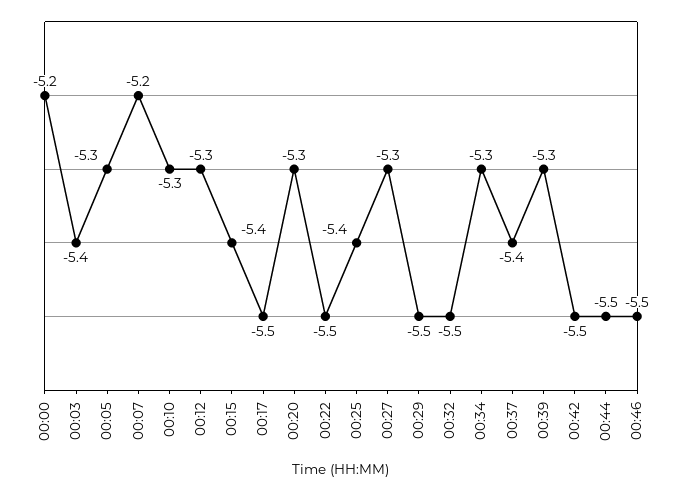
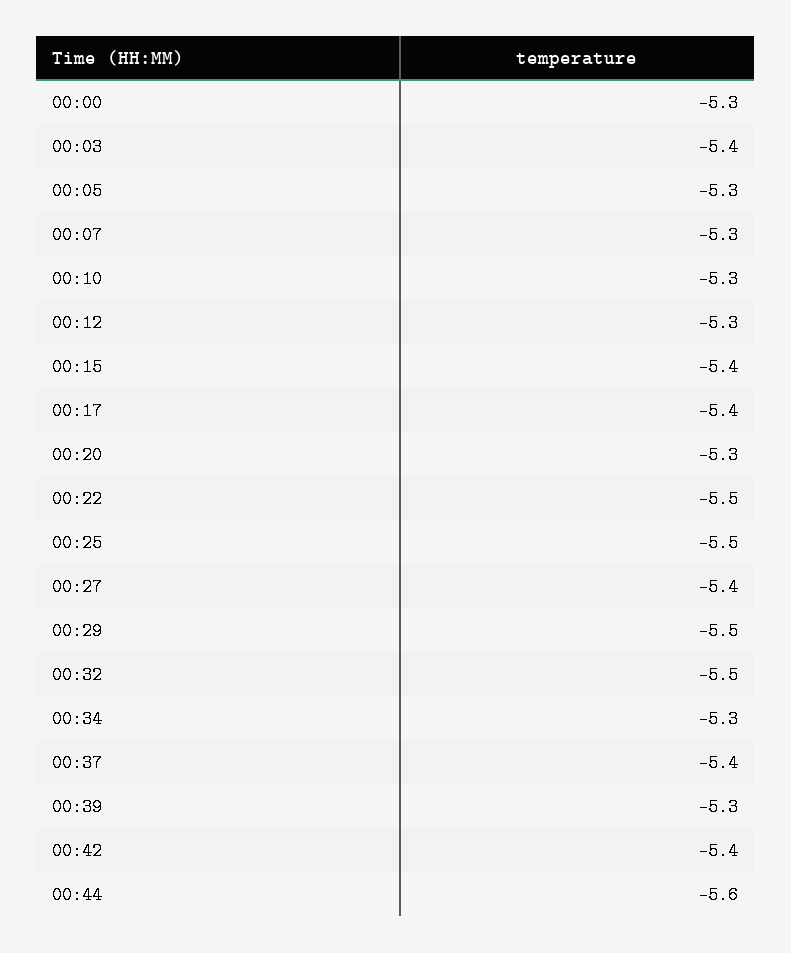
00:00: -5.2 -> -5.3
00:07: -5.2 -> -5.3
00:17: -5.5 -> -5.4
00:25: -5.4 -> -5.5
00:27: -5.3 -> -5.4
00:42: -5.5 -> -5.4
00:44: -5.5 -> -5.6
00:46: -5.5 -> none

